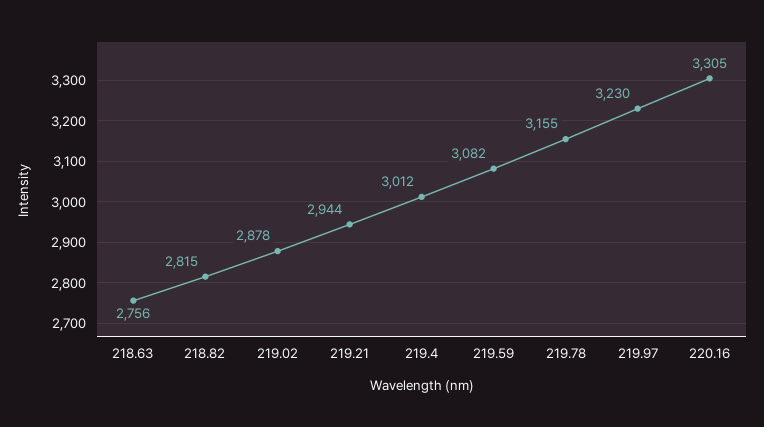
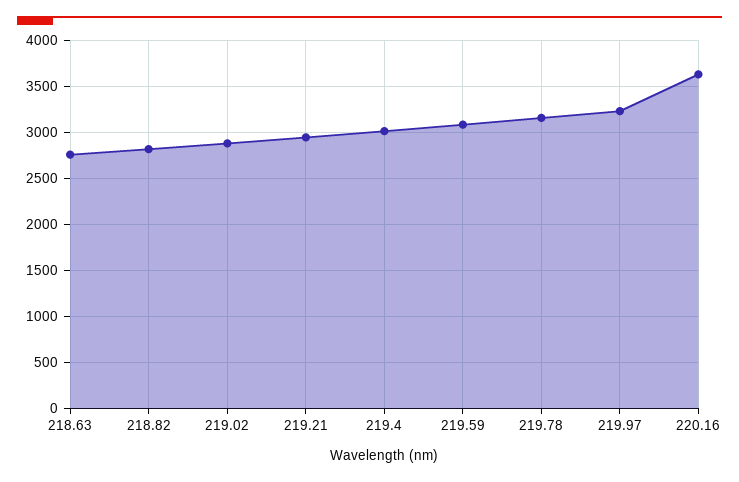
220.16: 3305 -> 3600

